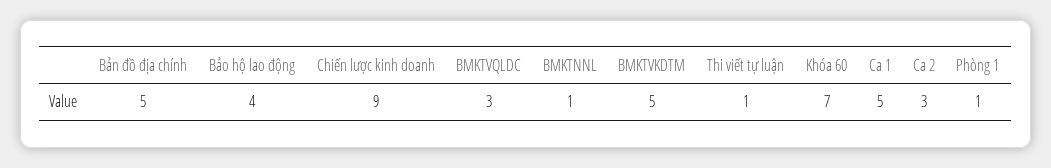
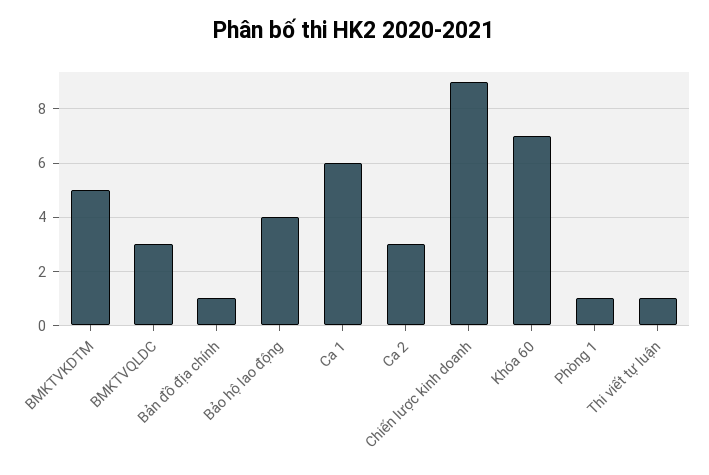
Bản đồ địa chính: 5 -> 1
BMKTNNL: 1 -> none
Ca 1: 5 -> 6

